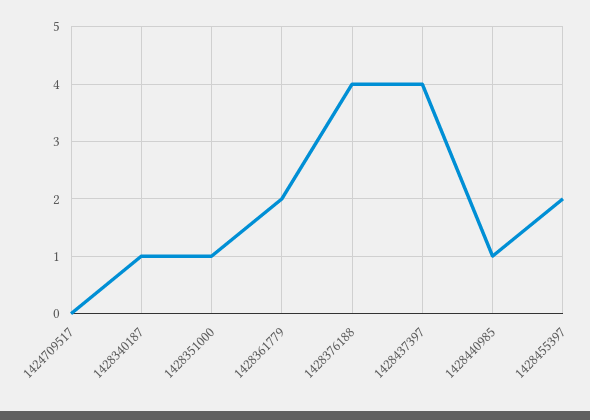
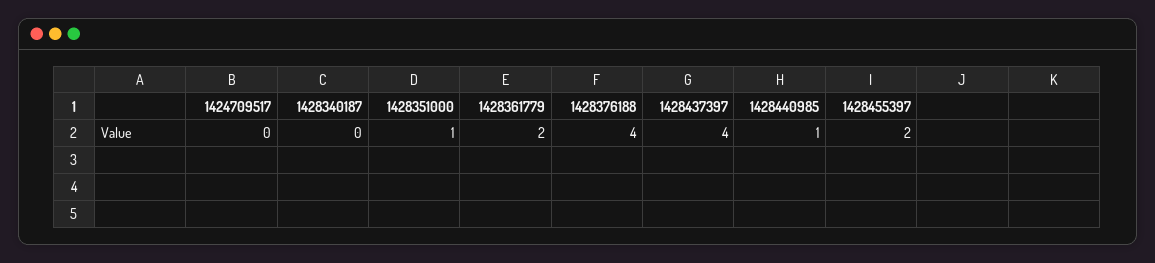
1428340187: 1 -> 0

